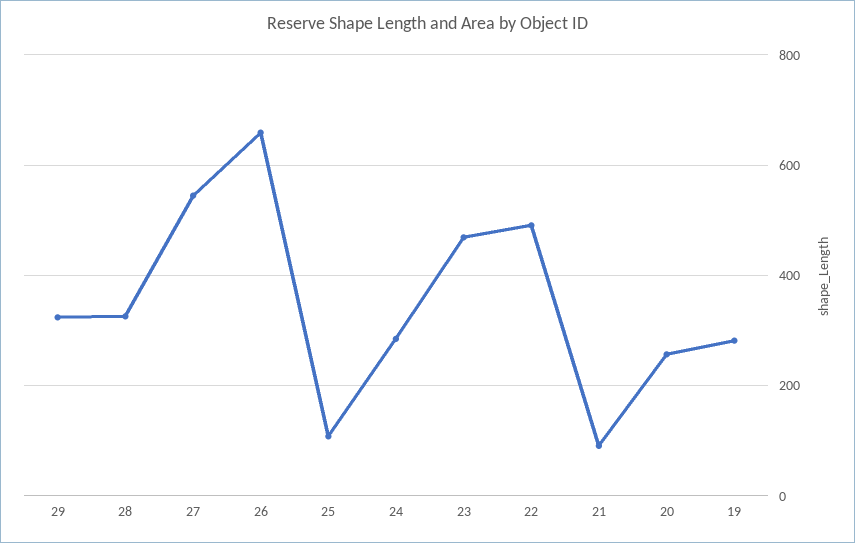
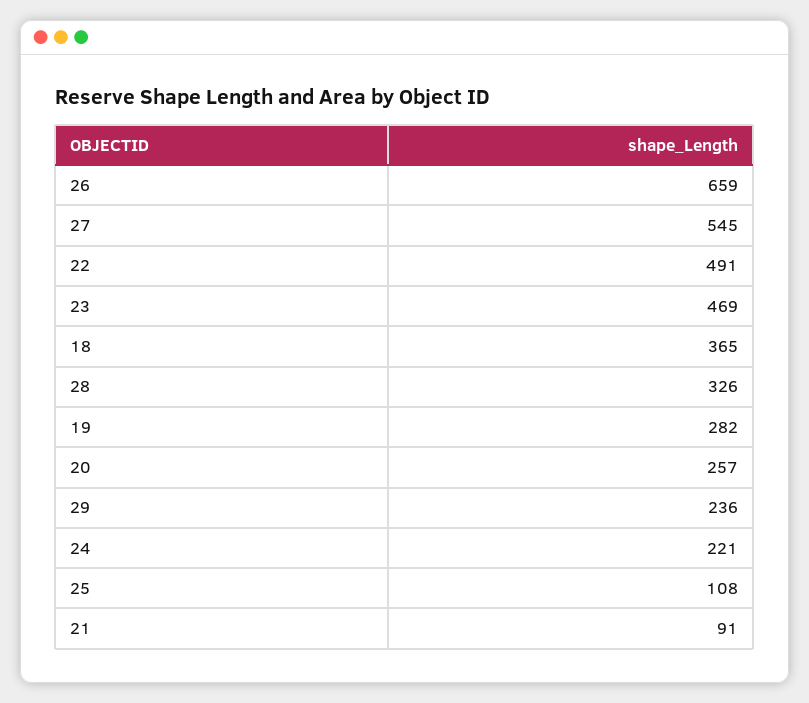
29: 320 -> 236
24: 280 -> 221
18: none -> 365

